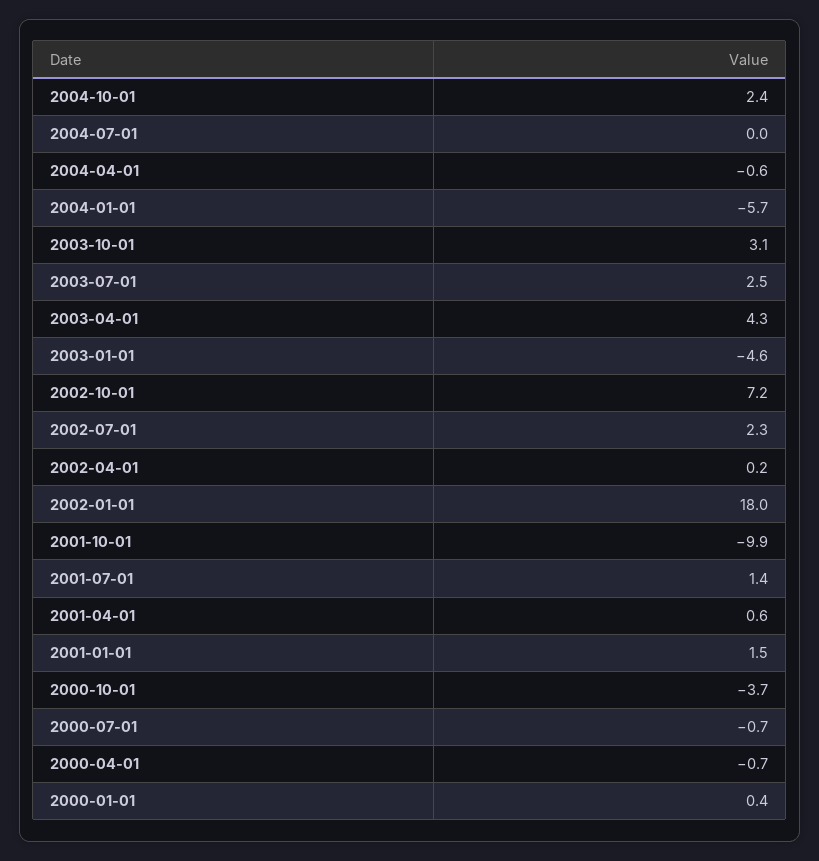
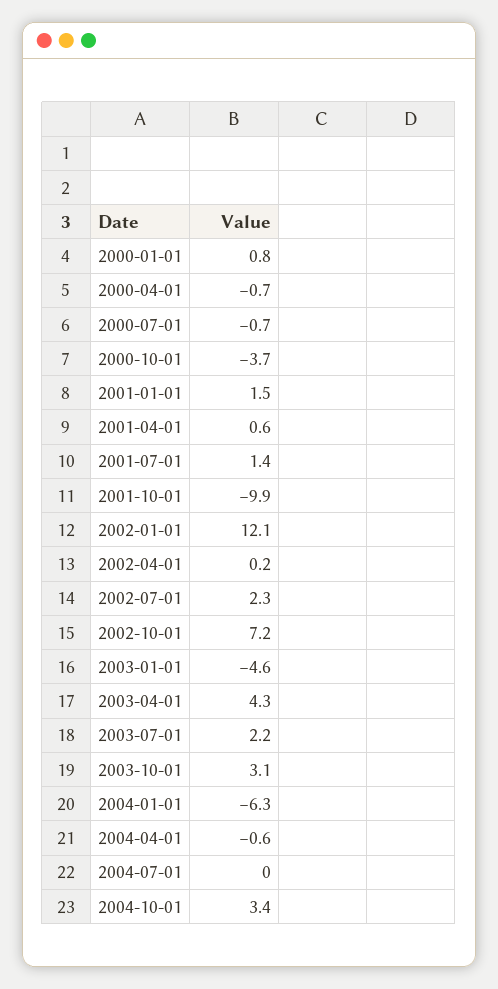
2004-10-01: 2.4 -> 3.4
2004-01-01: -5.7 -> -6.3
2003-07-01: 2.5 -> 2.2
2002-01-01: 18 -> 12.1
2000-01-01: 0.4 -> 0.8

